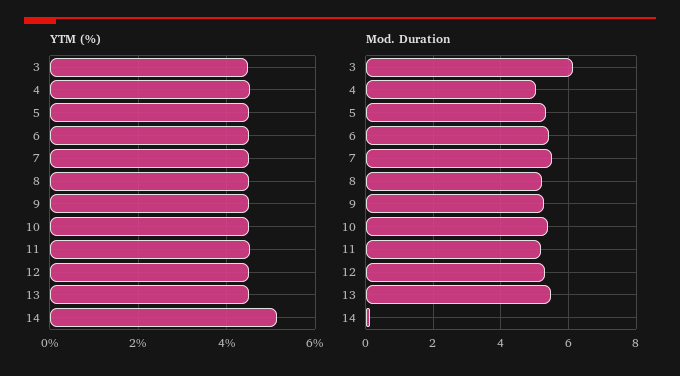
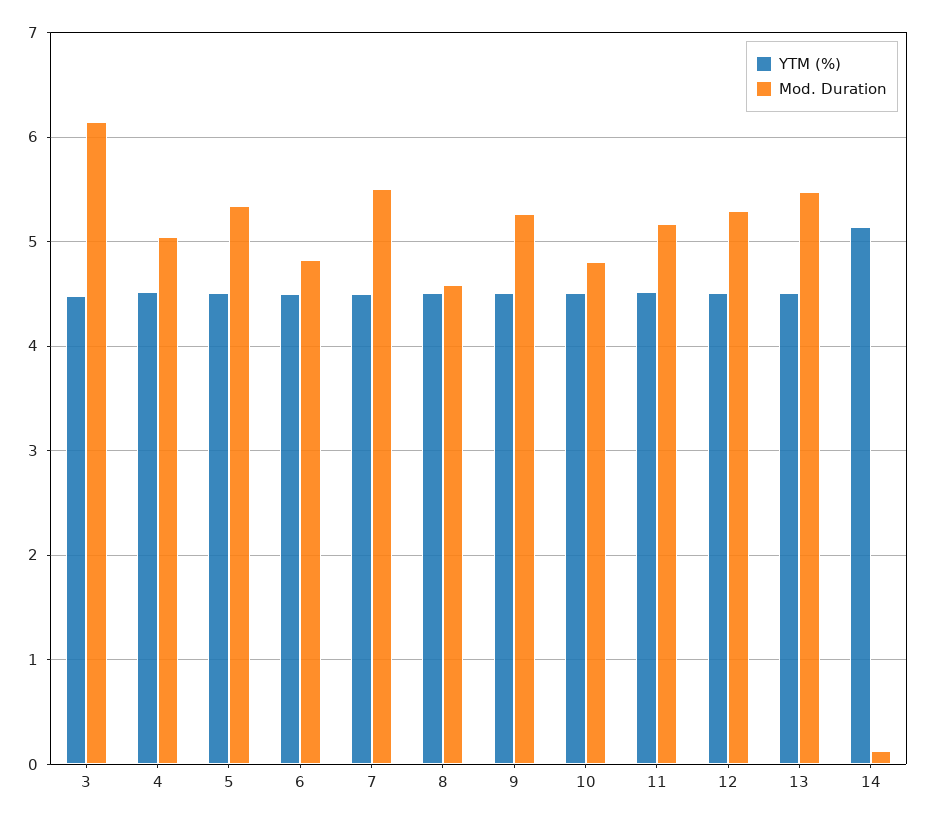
Mod. Duration, 6: 5.4 -> 4.8
Mod. Duration, 8: 5.2 -> 4.6
Mod. Duration, 10: 5.4 -> 4.8

